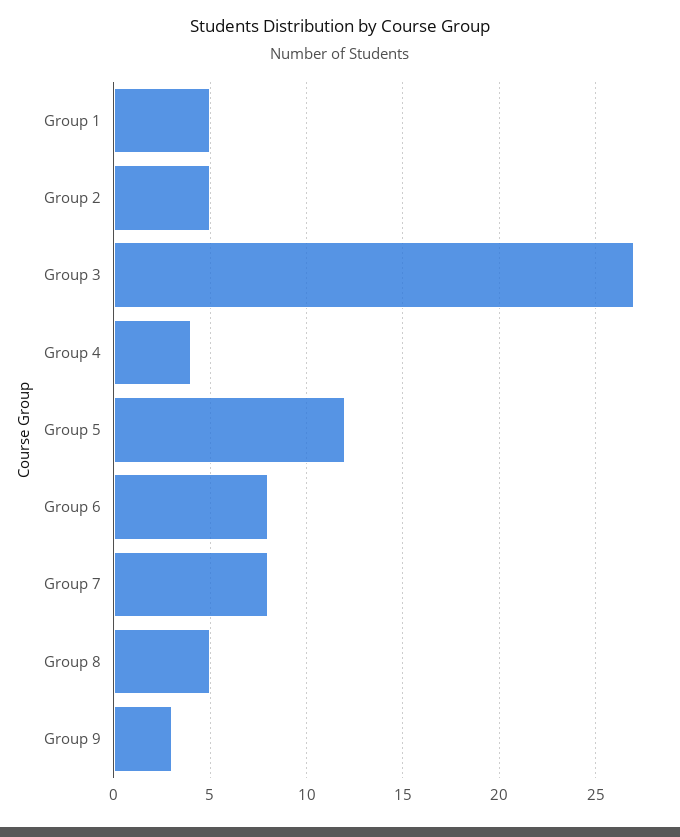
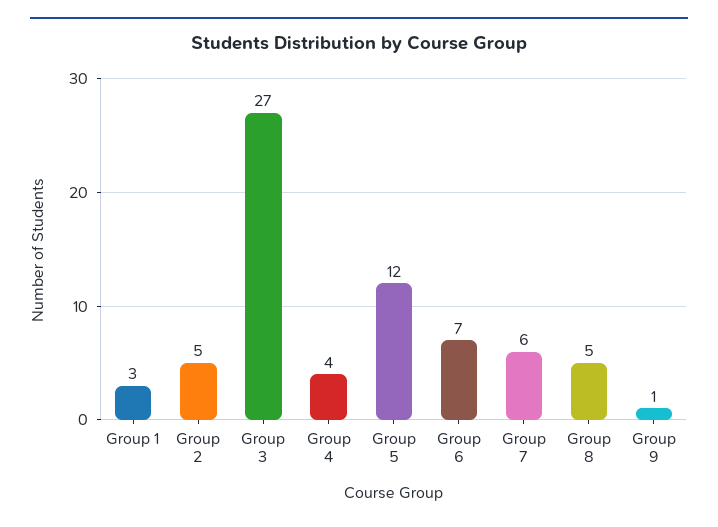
Group 1: 5 -> 3
Group 6: 8 -> 7
Group 7: 8 -> 6
Group 9: 3 -> 1

